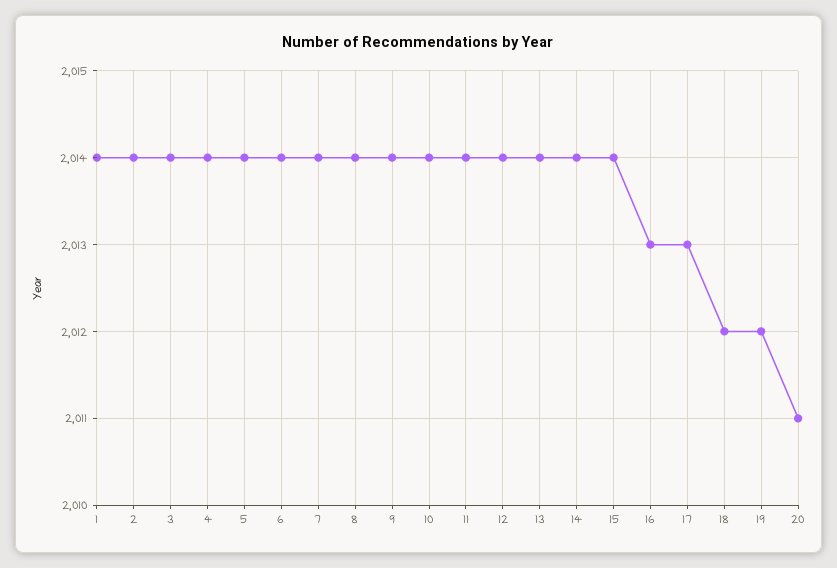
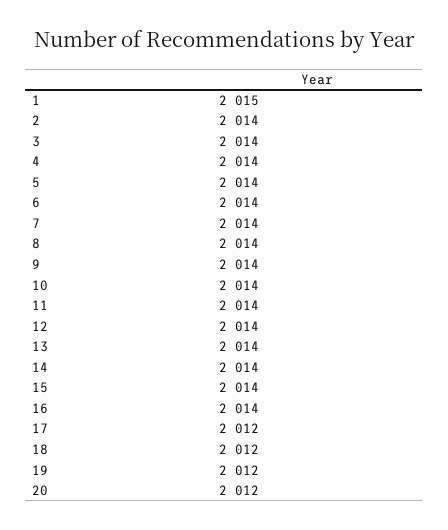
1: 2014 -> 2015
16: 2013 -> 2014
17: 2013 -> 2012
20: 2011 -> 2012

